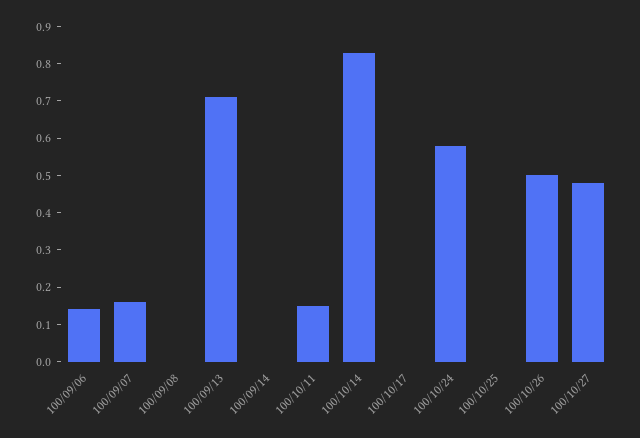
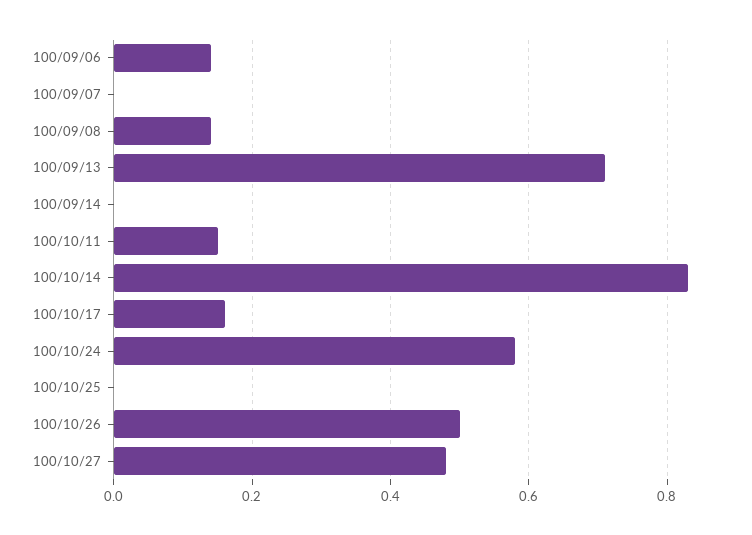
100/09/07: 0.15 -> 0
100/09/08: 0 -> 0.15
100/10/17: 0 -> 0.15

